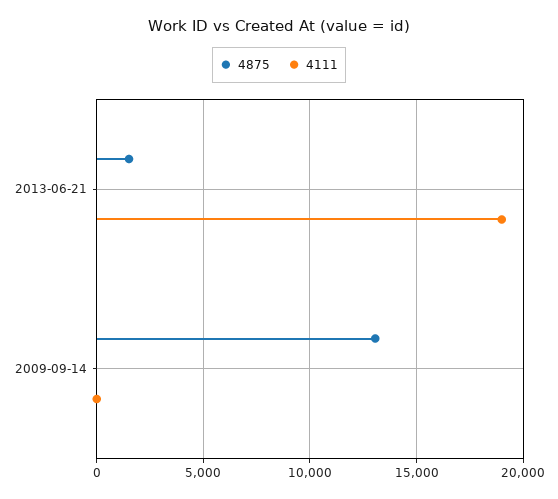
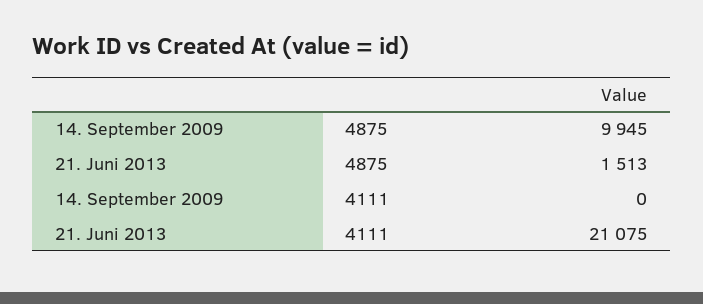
4111, 2013-06-21: 19000 -> 21075
4875, 2009-09-14: 13000 -> 9945

